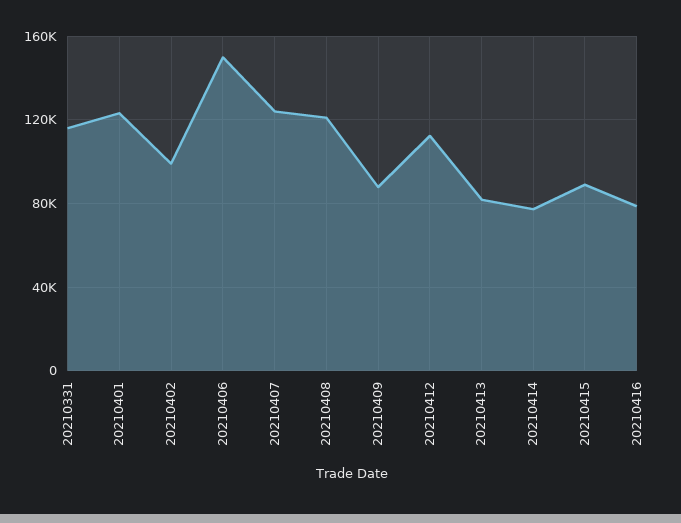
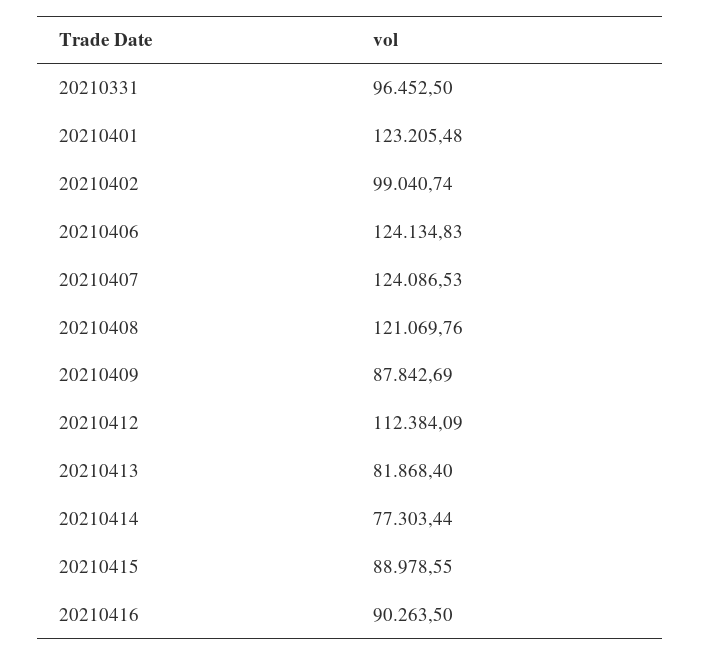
20210331: 115000 -> 96452.5
20210406: 150000 -> 124134.83
20210416: 80000 -> 90263.5

